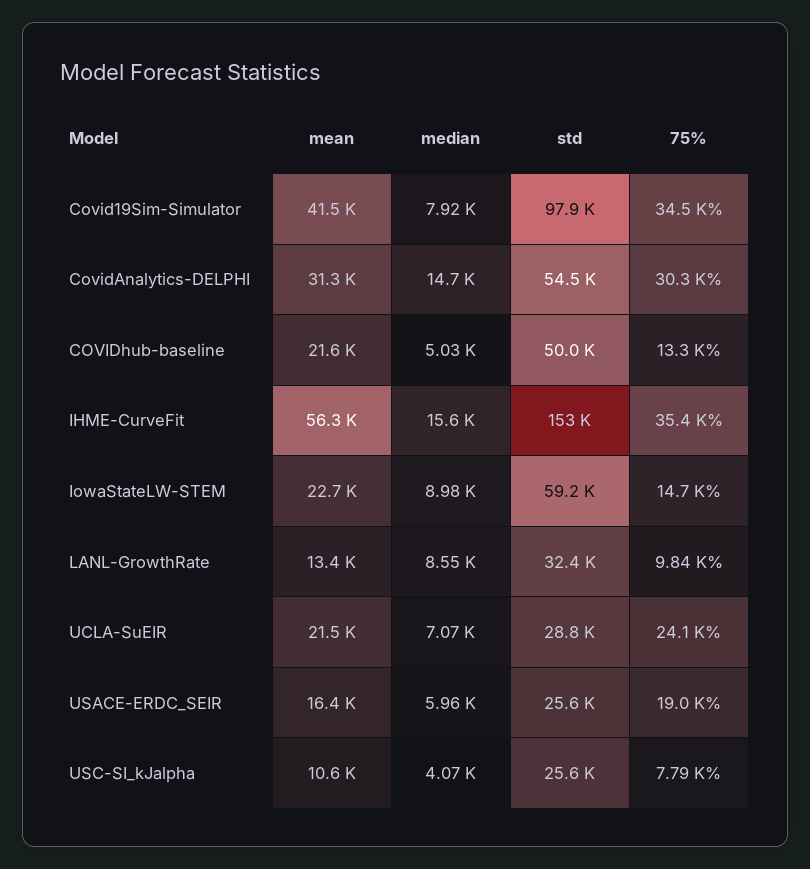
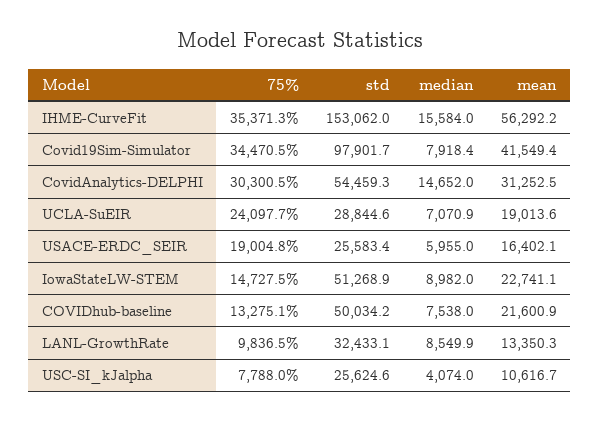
median, COVIDhub-baseline: 5030 -> 7538
std, IowaStateLW-STEM: 59200 -> 51268.9
mean, UCLA-SuEIR: 21500 -> 19013.6

